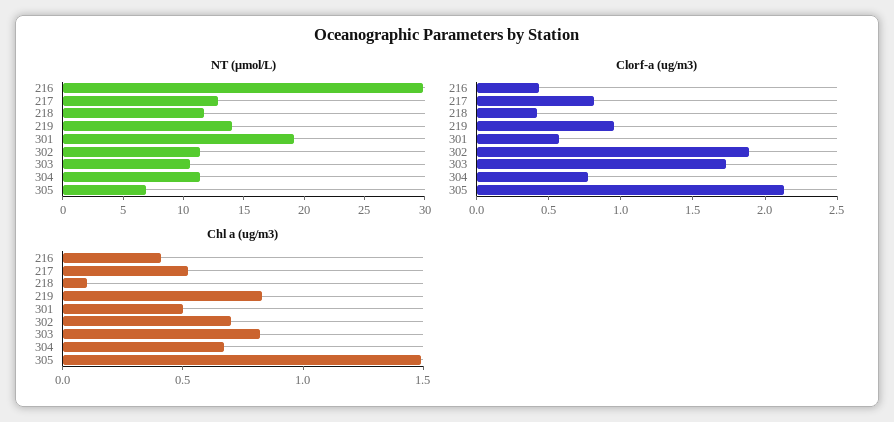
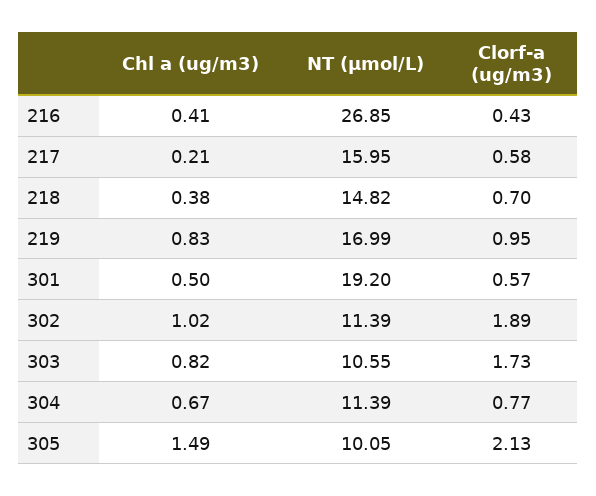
NT (μmol/L), 216: 30 -> 26.85
NT (μmol/L), 217: 13 -> 15.95
NT (μmol/L), 218: 12 -> 14.82
NT (μmol/L), 219: 14 -> 16.99
NT (μmol/L), 305: 7 -> 10.05
Clorf-a (ug/m3), 217: 0.8 -> 0.58
Clorf-a (ug/m3), 218: 0.4 -> 0.7
Chl a (ug/m3), 217: 0.5 -> 0.21
Chl a (ug/m3), 218: 0.1 -> 0.38
Chl a (ug/m3), 302: 0.7 -> 1.02

